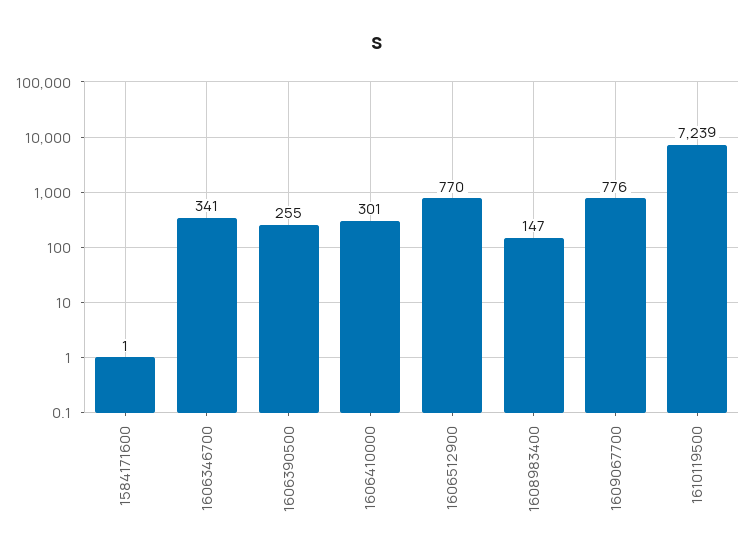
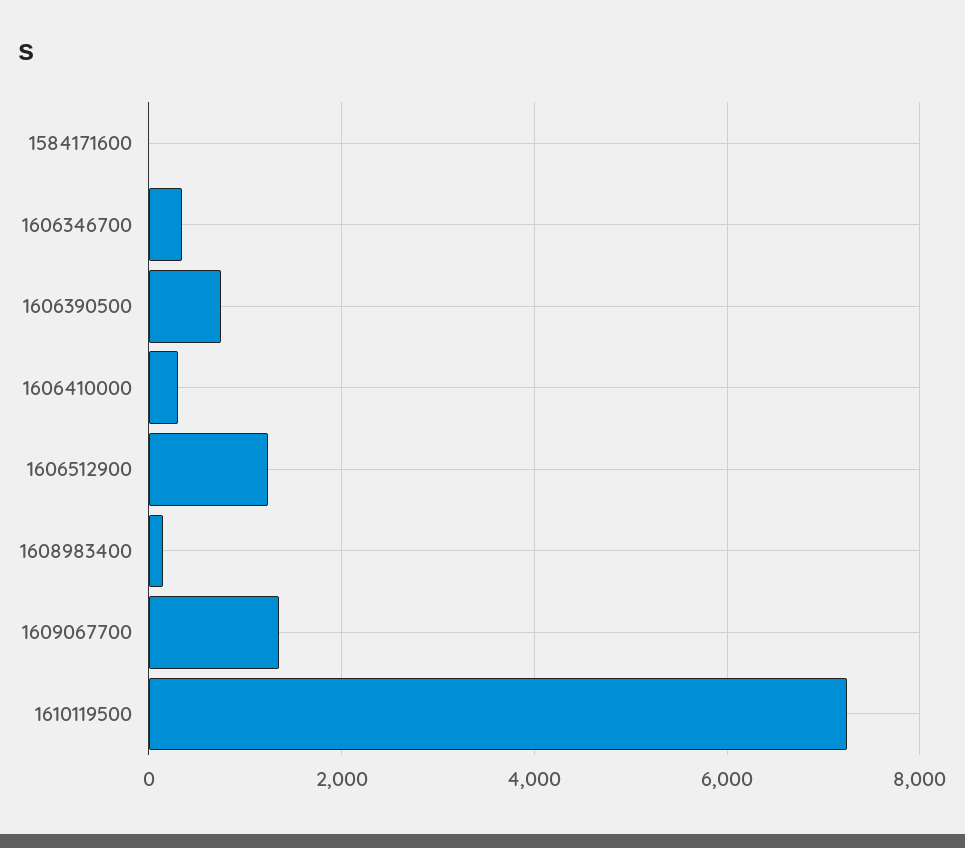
1606390500: 255 -> 800
1606512900: 770 -> 1200
1609067700: 776 -> 1400

